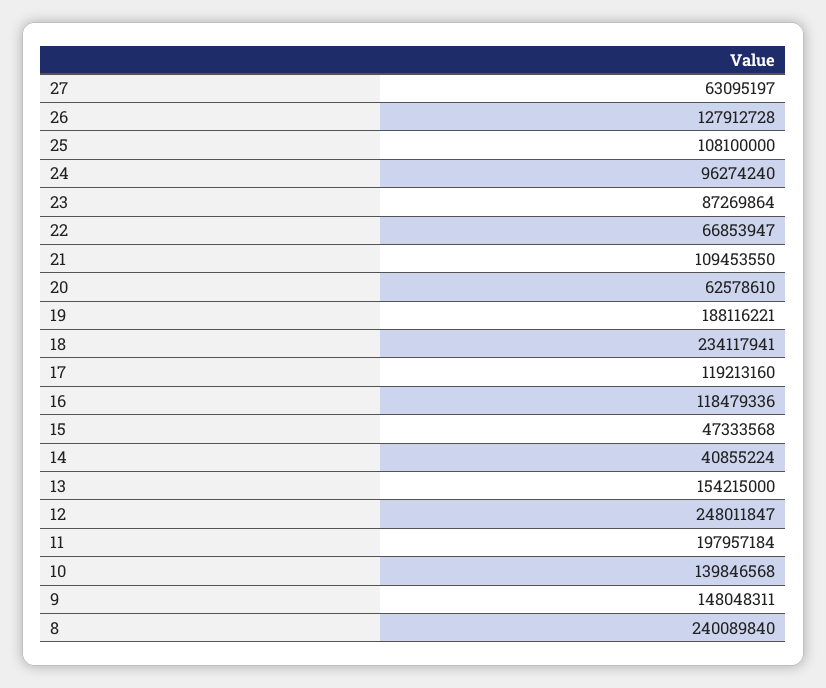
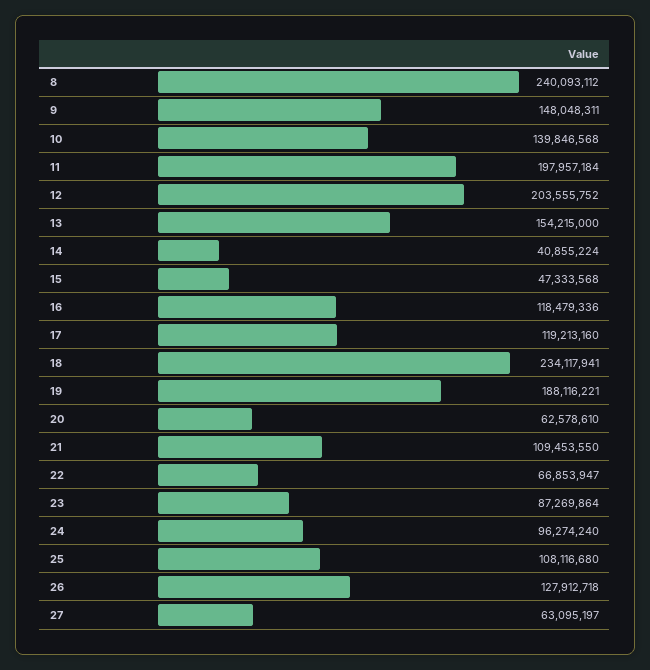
26: 127912728 -> 127912718
25: 108100000 -> 108116680
12: 248011847 -> 203555752
8: 240089840 -> 240093112

